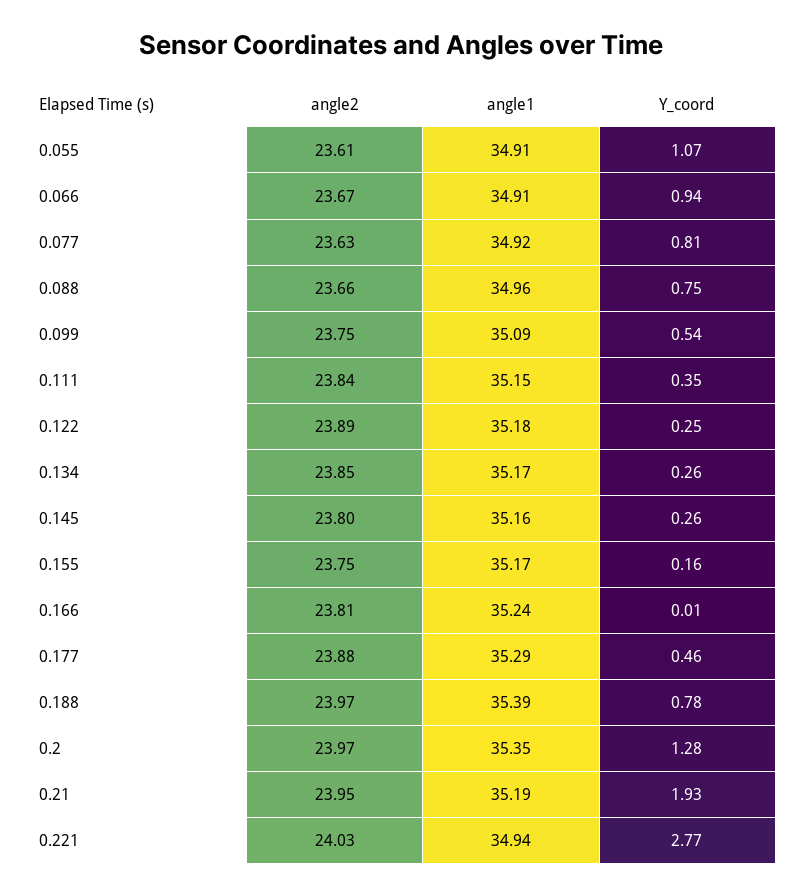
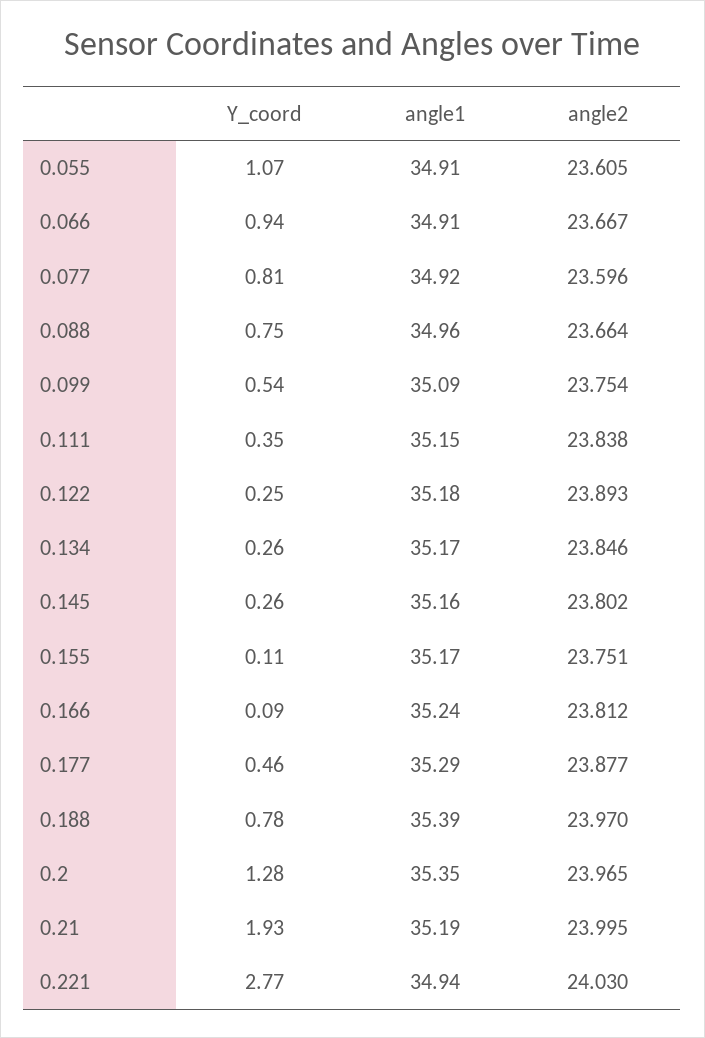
angle2, 0.077: 23.63 -> 23.596
Y_coord, 0.155: 0.16 -> 0.11
Y_coord, 0.166: 0.01 -> 0.09
angle2, 0.21: 23.95 -> 23.995

